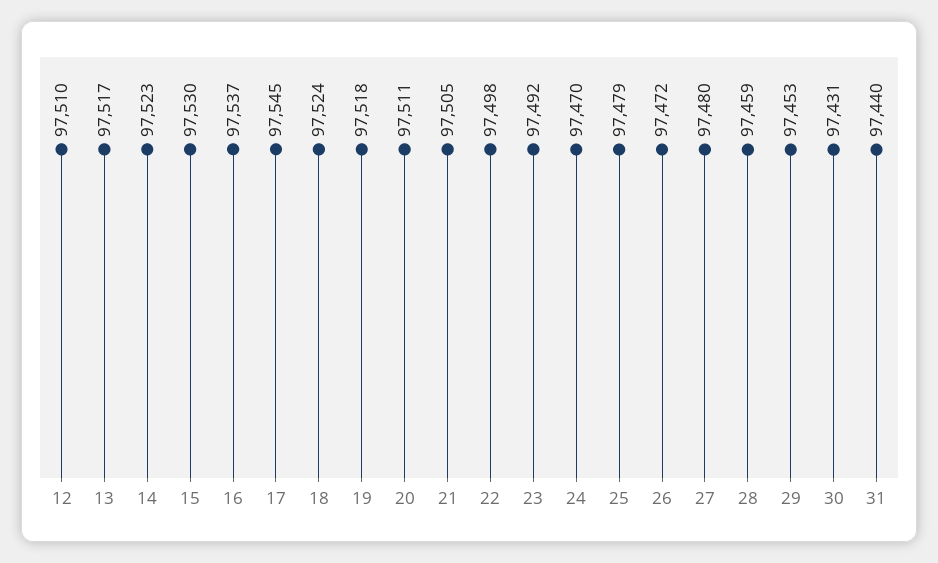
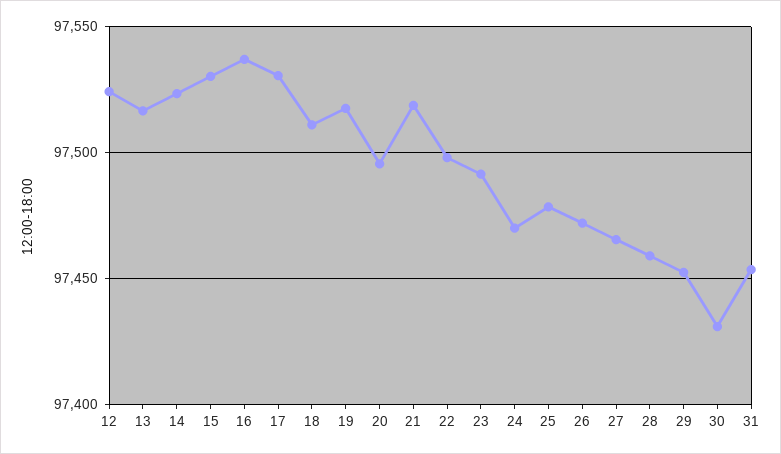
12: 97510 -> 97525
17: 97545 -> 97530
18: 97524 -> 97510
20: 97511 -> 97495
21: 97505 -> 97520
27: 97480 -> 97465
31: 97440 -> 97455

